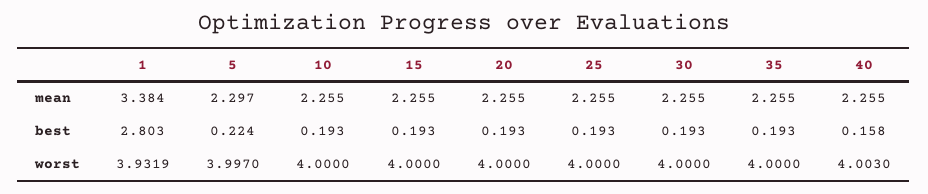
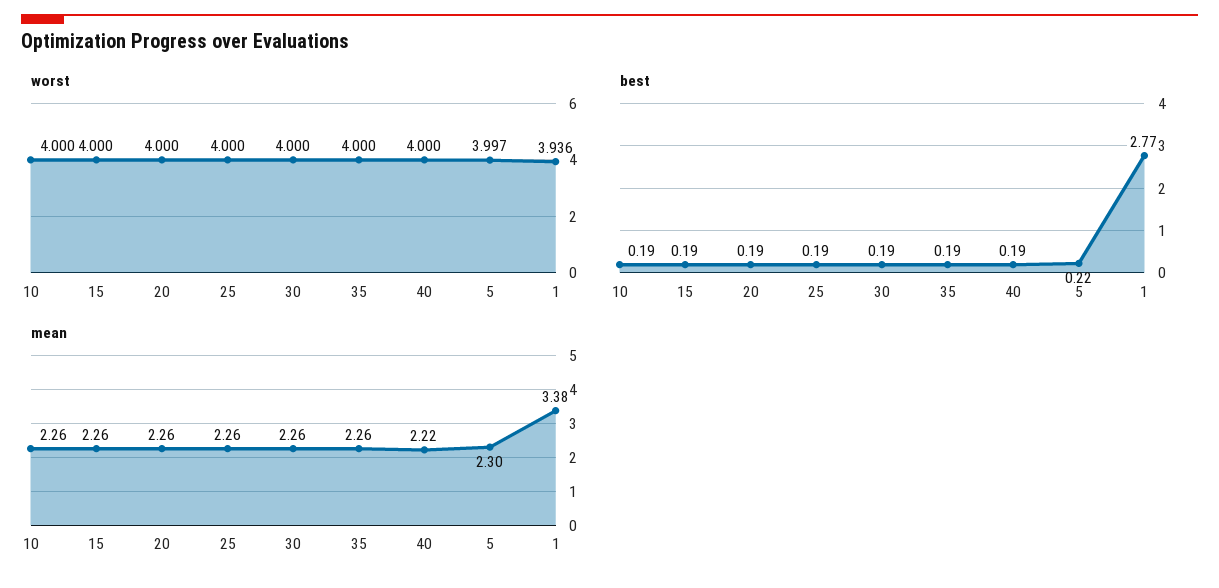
mean, 40: 2.255 -> 2.22
best, 1: 2.803 -> 2.77
best, 40: 0.158 -> 0.19
worst, 1: 3.9319 -> 3.936
worst, 40: 4.003 -> 4

